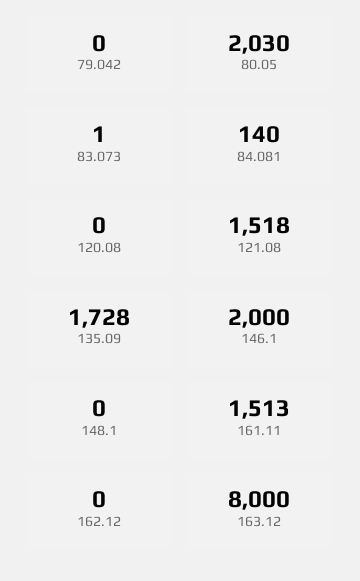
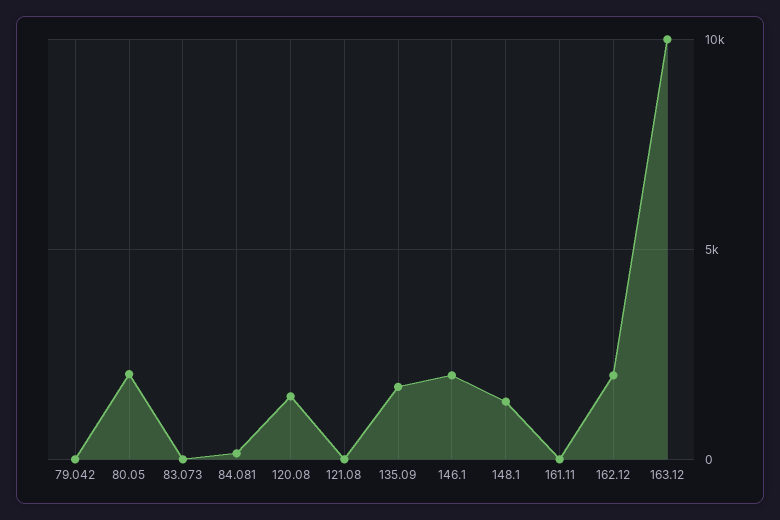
120.08: 0 -> 1500
121.08: 1518 -> 0
148.1: 0 -> 1500
161.11: 1513 -> 0
162.12: 0 -> 2000
163.12: 8000 -> 10000

